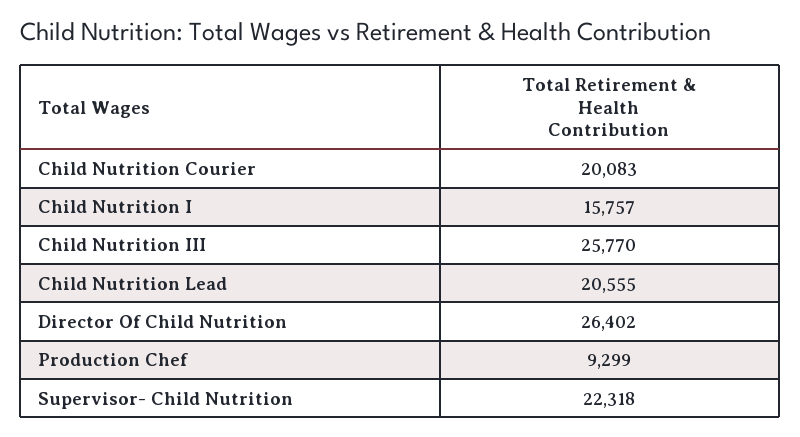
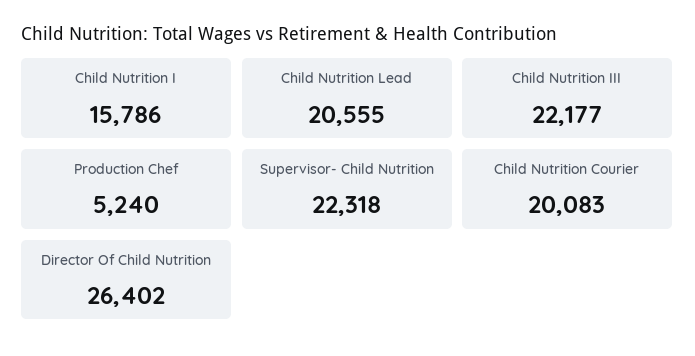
Child Nutrition I: 15757 -> 15786
Child Nutrition III: 25770 -> 22177
Production Chef: 9299 -> 5240

